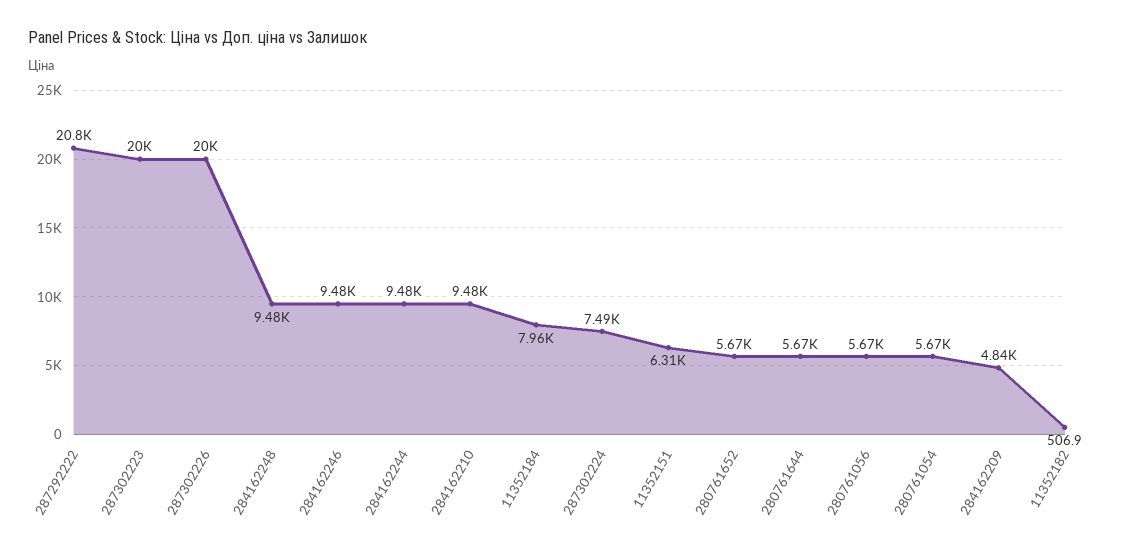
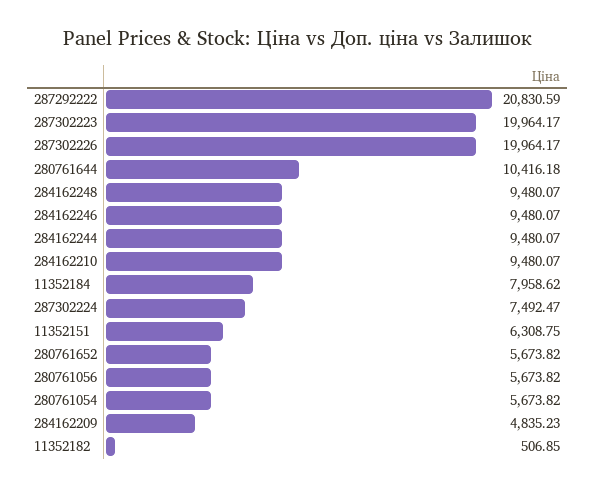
280761644: 5670 -> 10416.18

